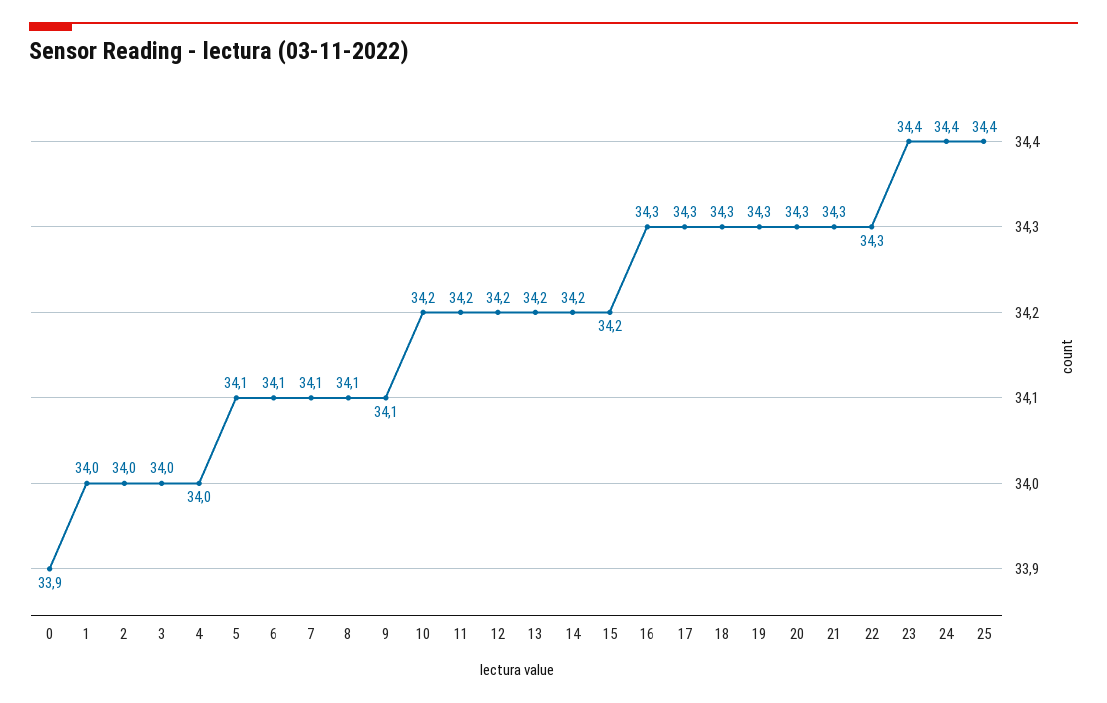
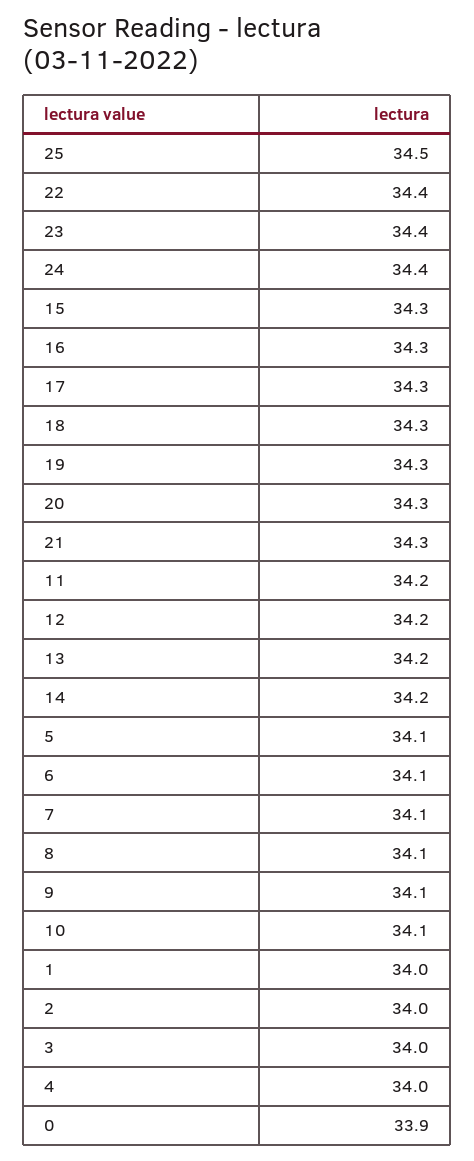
10: 34.2 -> 34.1
15: 34.2 -> 34.3
22: 34.3 -> 34.4
25: 34.4 -> 34.5

